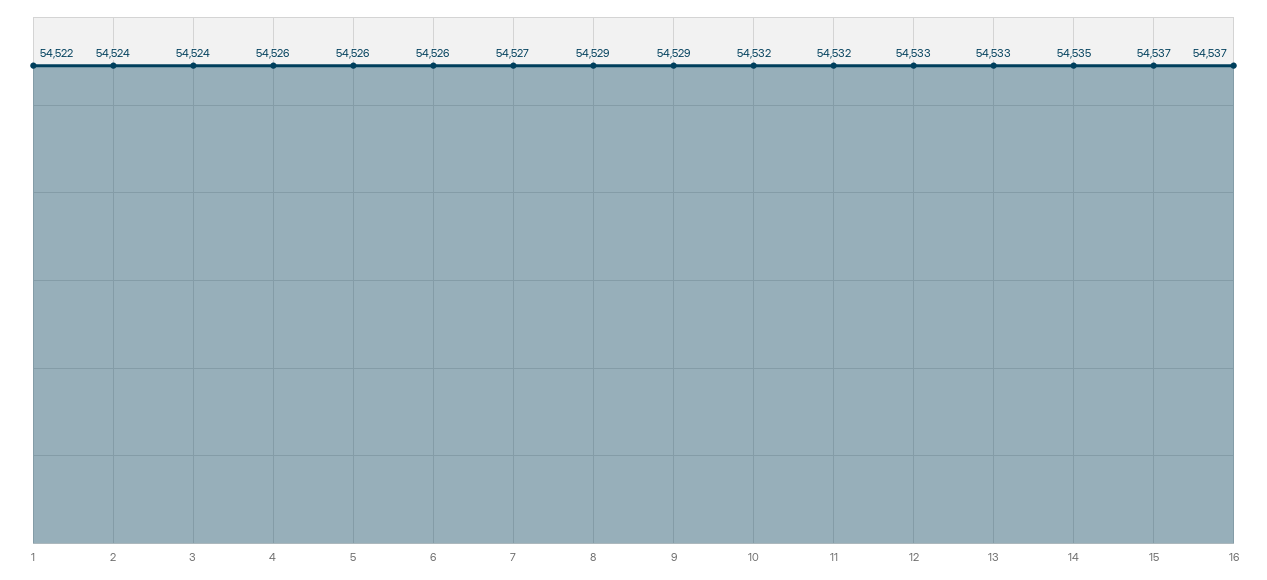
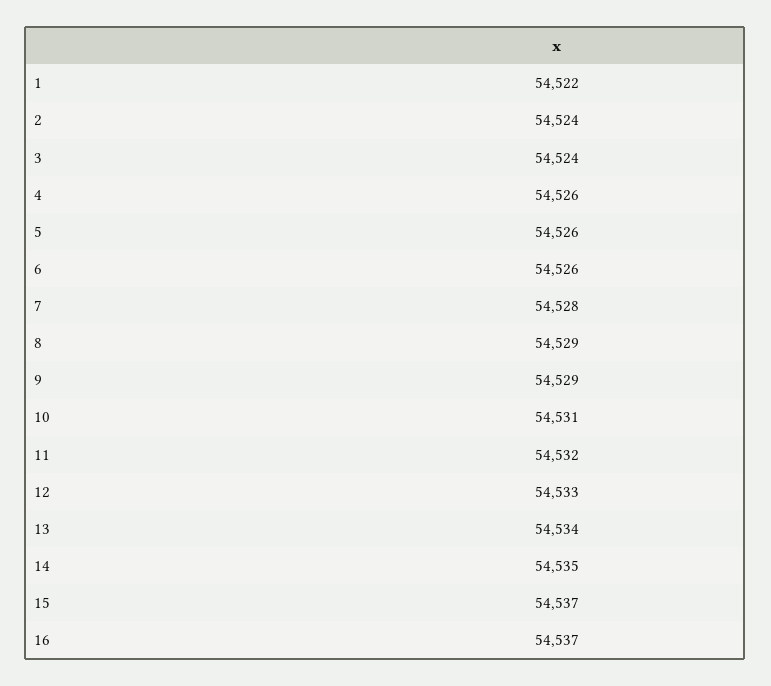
7: 54527 -> 54528
10: 54532 -> 54531
13: 54533 -> 54534

